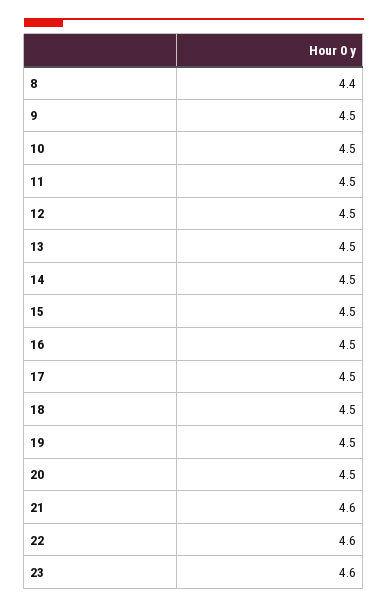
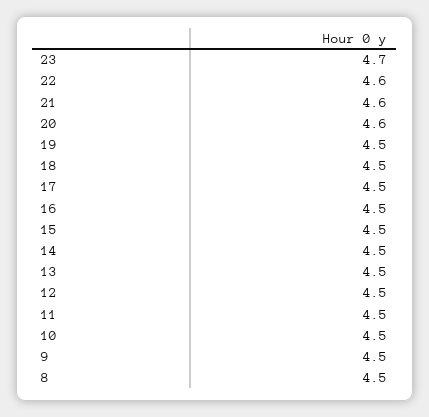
8: 4.4 -> 4.5
20: 4.5 -> 4.6
23: 4.6 -> 4.7

